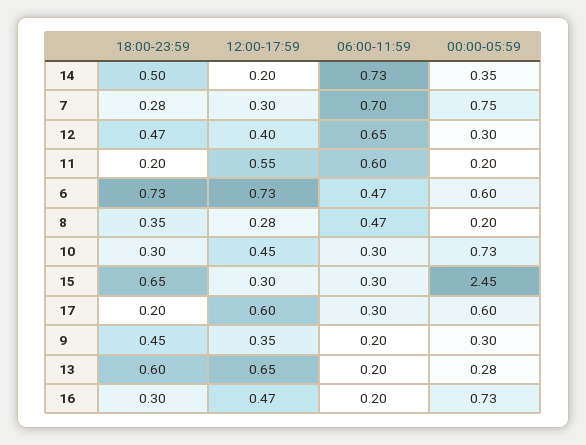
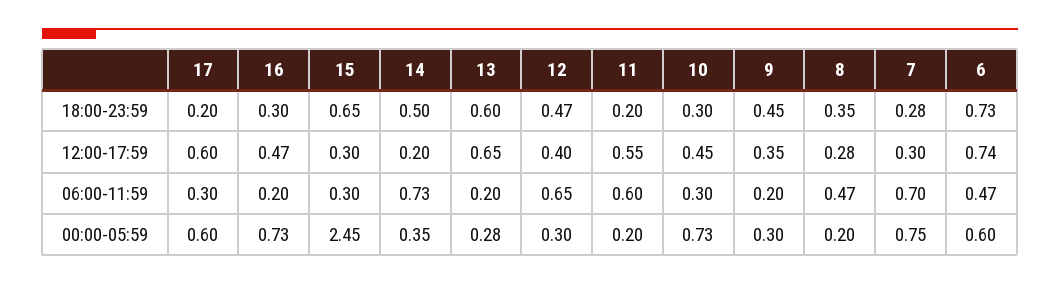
12:00-17:59, 6: 0.73 -> 0.74

